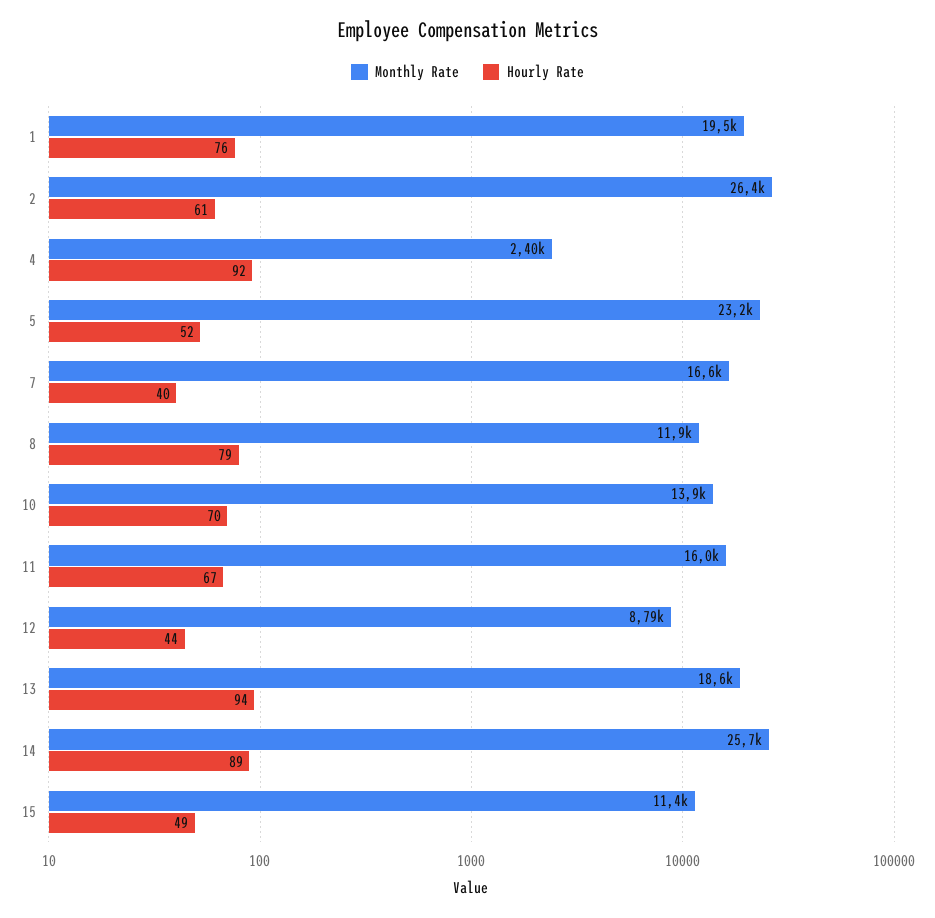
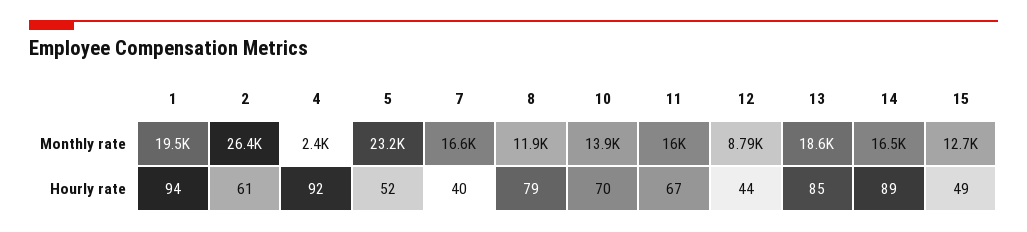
Hourly Rate, 1: 76 -> 94
Hourly Rate, 13: 94 -> 85
Monthly Rate, 14: 25700 -> 16500
Monthly Rate, 15: 11400 -> 12700

